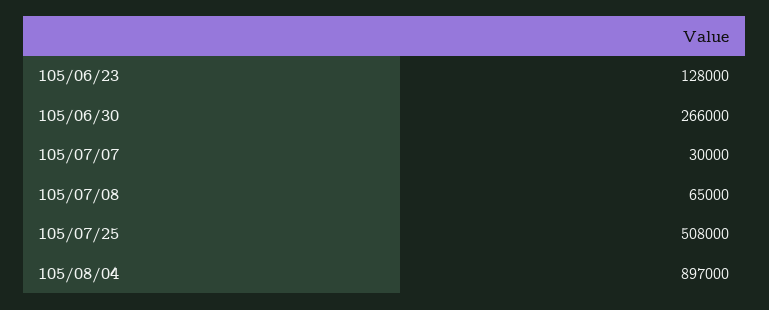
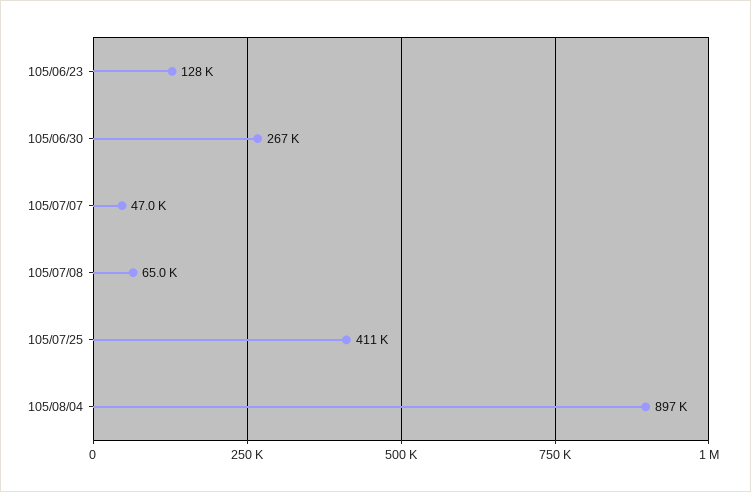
105/06/30: 266000 -> 267000
105/07/07: 30000 -> 47000
105/07/25: 508000 -> 411000

